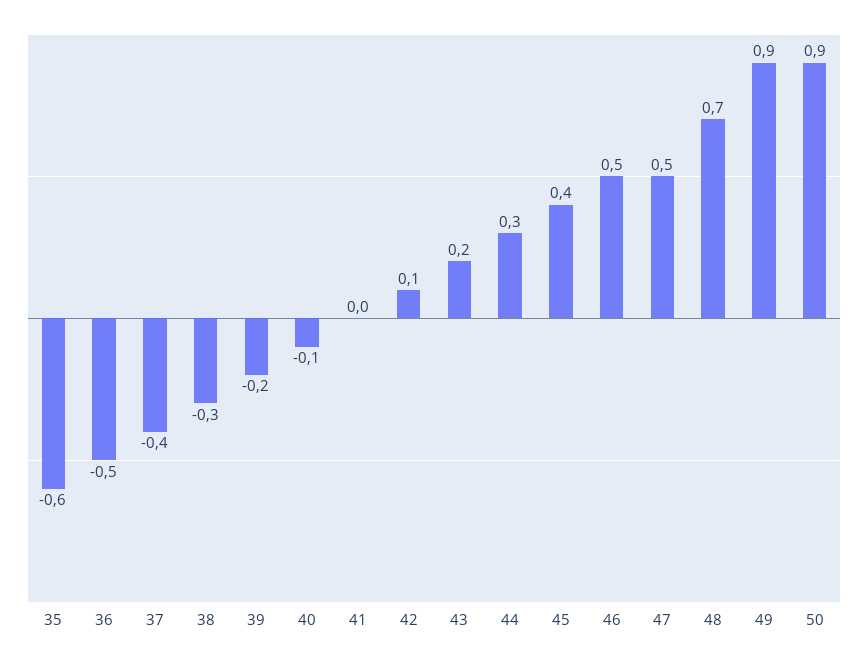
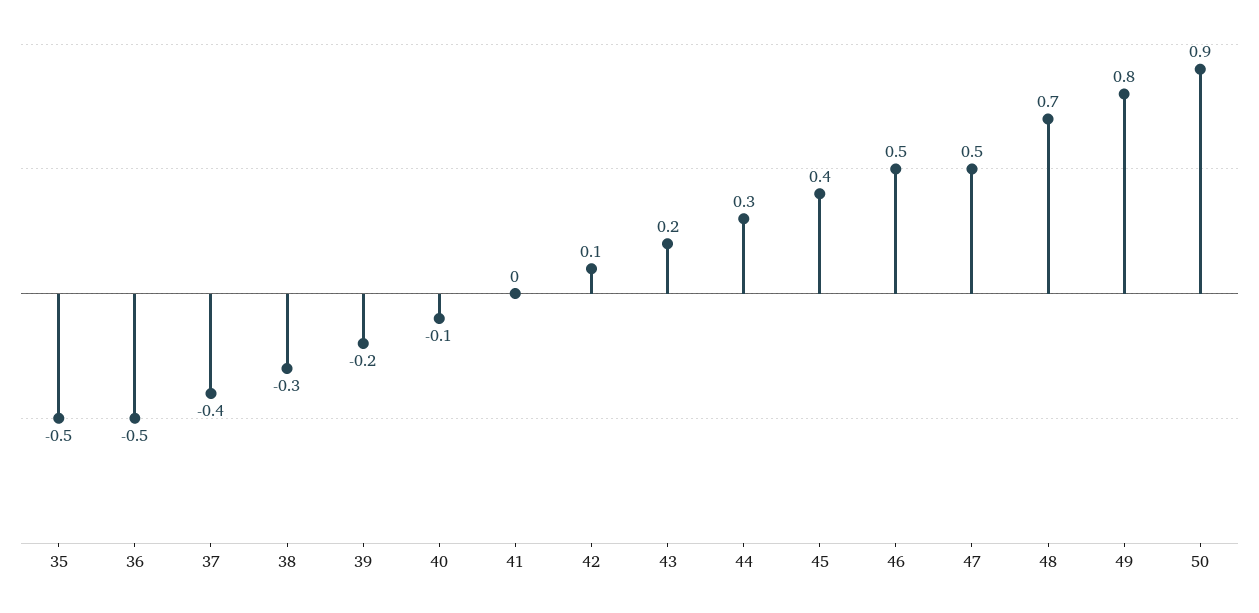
35: -0.6 -> -0.5
49: 0.9 -> 0.8

